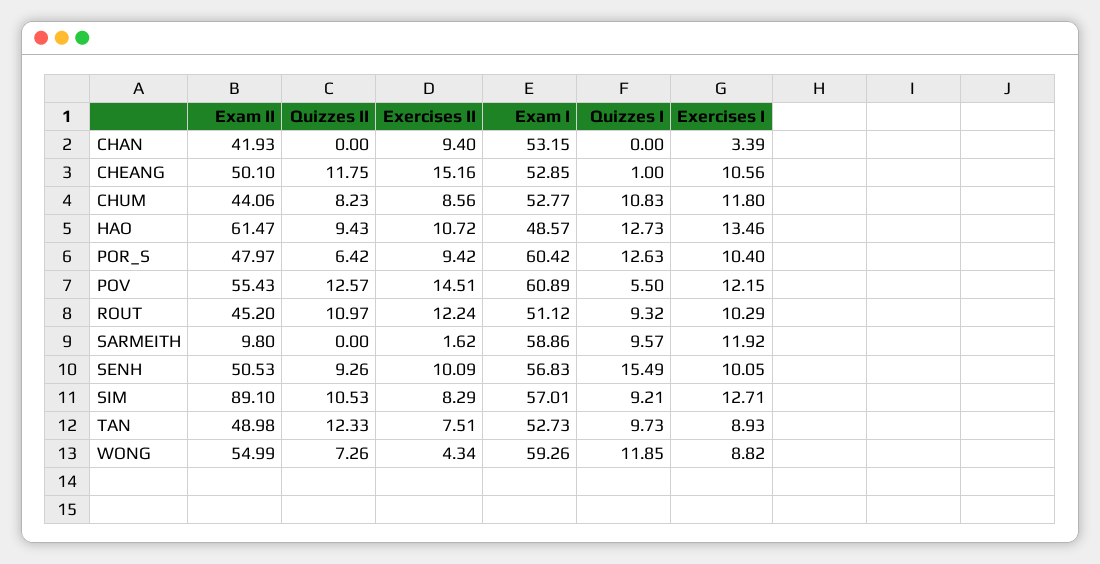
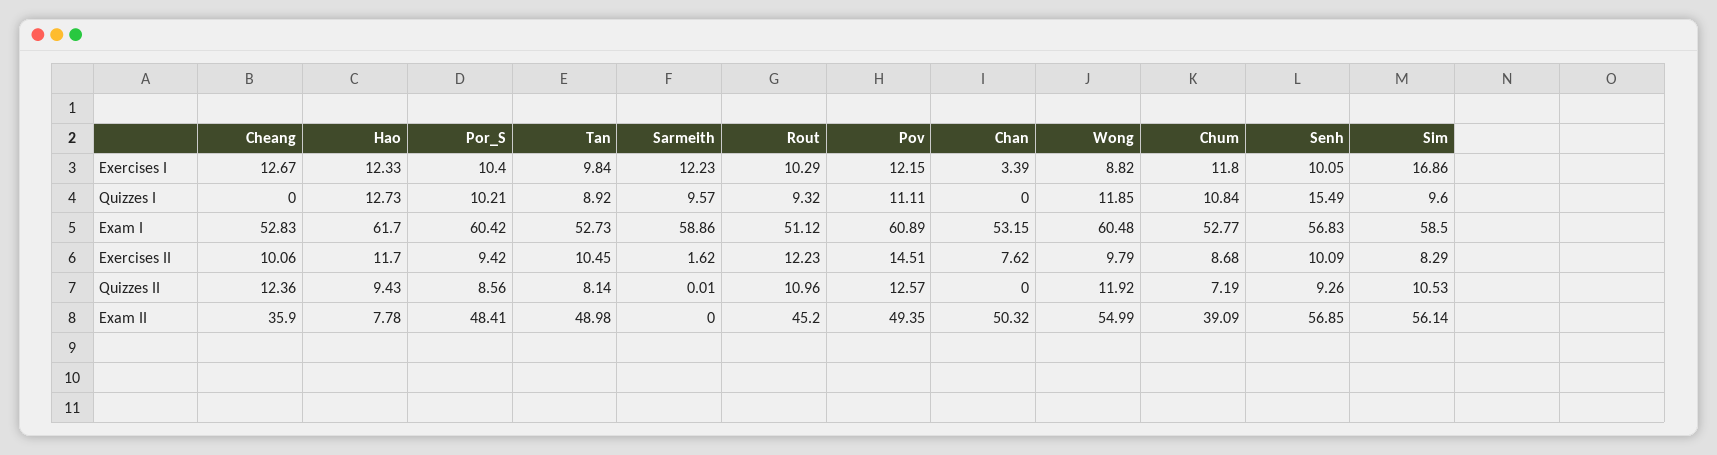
Exam II, CHAN: 41.93 -> 50.32
Exercises II, CHAN: 9.4 -> 7.62
Exam II, CHEANG: 50.1 -> 35.9
Quizzes II, CHEANG: 11.75 -> 12.36
Exercises II, CHEANG: 15.16 -> 10.06
Exam I, CHEANG: 52.85 -> 52.83
Quizzes I, CHEANG: 1 -> 0
Exercises I, CHEANG: 10.56 -> 12.67
Exam II, CHUM: 44.06 -> 39.09
Quizzes II, CHUM: 8.23 -> 7.19
Exercises II, CHUM: 8.56 -> 8.68
Quizzes I, CHUM: 10.83 -> 10.84
Exam II, HAO: 61.47 -> 7.78
Exercises II, HAO: 10.72 -> 11.7
Exam I, HAO: 48.57 -> 61.7
Exercises I, HAO: 13.46 -> 12.33
Exam II, POR_S: 47.97 -> 48.41
Quizzes II, POR_S: 6.42 -> 8.56
Quizzes I, POR_S: 12.63 -> 10.21
Exam II, POV: 55.43 -> 49.35
Quizzes I, POV: 5.5 -> 11.11
Quizzes II, ROUT: 10.97 -> 10.96
Exercises II, ROUT: 12.24 -> 12.23
Exam II, SARMEITH: 9.8 -> 0
Quizzes II, SARMEITH: 0 -> 0.01
Exercises I, SARMEITH: 11.92 -> 12.23
Exam II, SENH: 50.53 -> 56.85
Exam II, SIM: 89.1 -> 56.14
Exam I, SIM: 57.01 -> 58.5
Quizzes I, SIM: 9.21 -> 9.6
Exercises I, SIM: 12.71 -> 16.86
Quizzes II, TAN: 12.33 -> 8.14
Exercises II, TAN: 7.51 -> 10.45
Quizzes I, TAN: 9.73 -> 8.92
Exercises I, TAN: 8.93 -> 9.84
Quizzes II, WONG: 7.26 -> 11.92
Exercises II, WONG: 4.34 -> 9.79
Exam I, WONG: 59.26 -> 60.48

